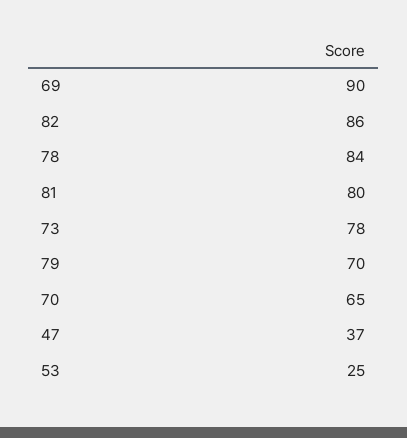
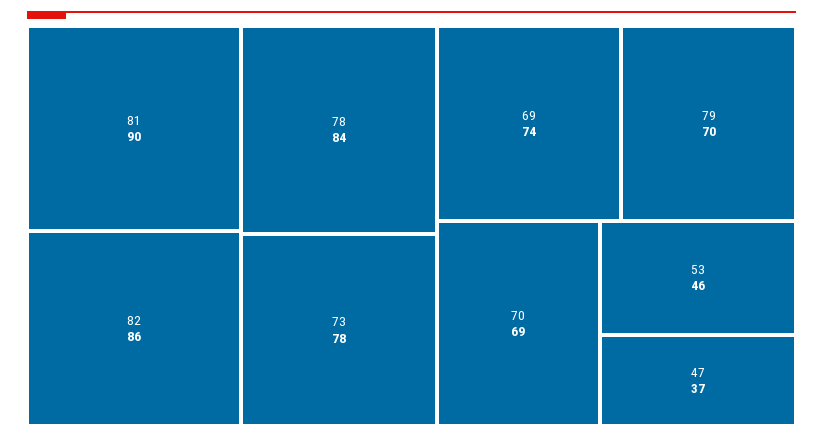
69: 90 -> 74
81: 80 -> 90
70: 65 -> 69
53: 25 -> 46

